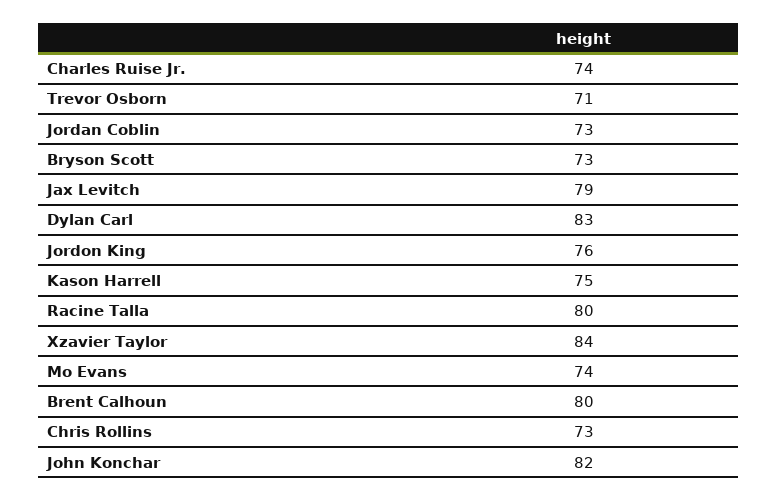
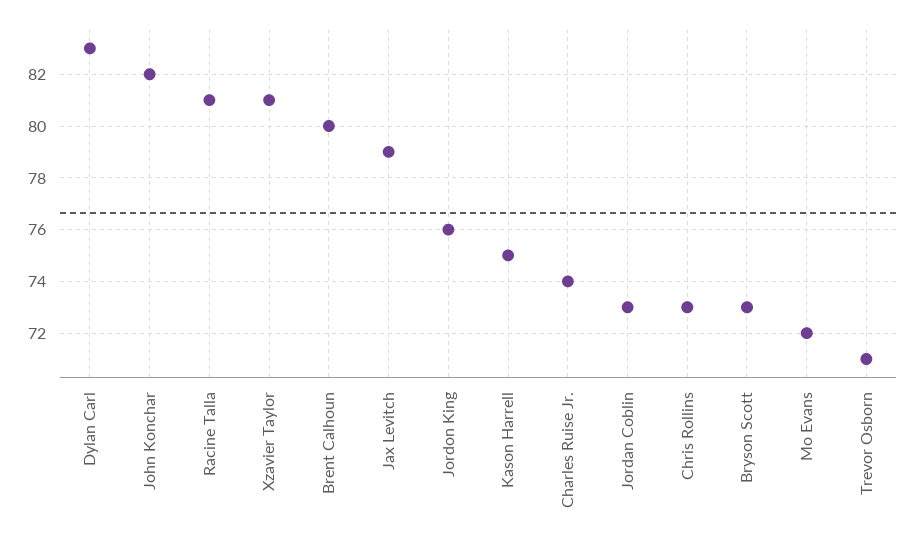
Racine Talla: 80 -> 81
Xzavier Taylor: 84 -> 81
Mo Evans: 74 -> 72

